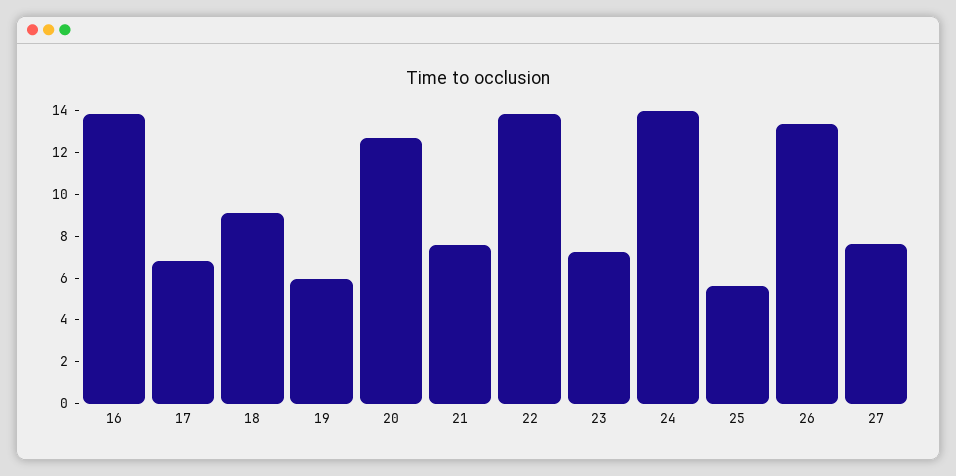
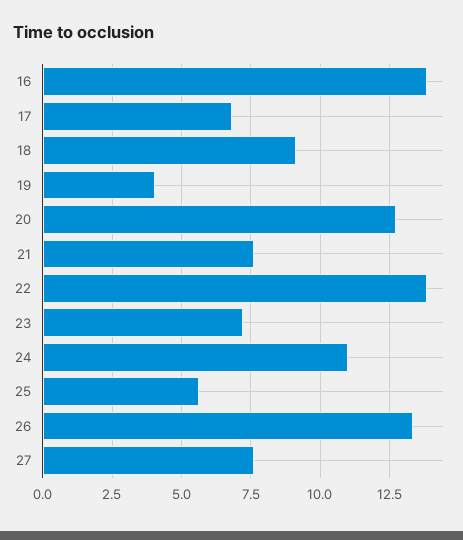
19: 6 -> 4
24: 14 -> 11

